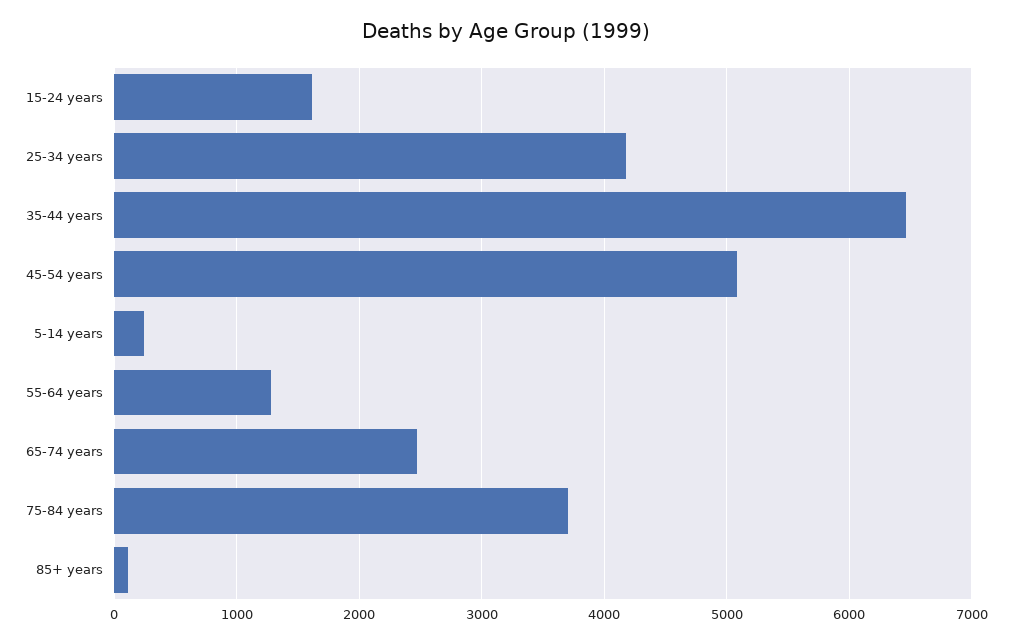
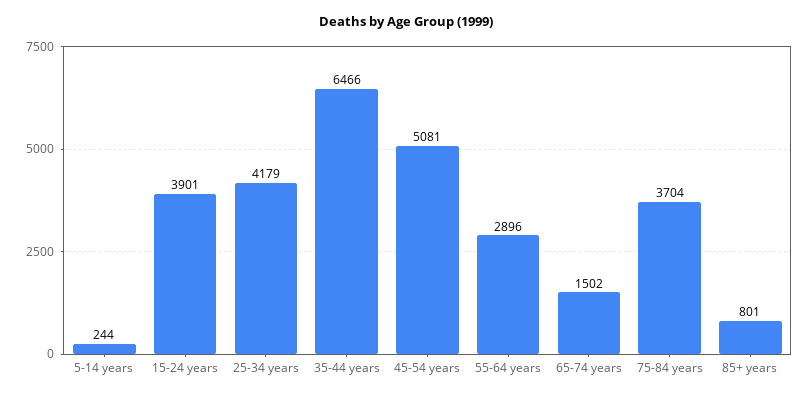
15-24 years: 1600 -> 3901
55-64 years: 1300 -> 2896
65-74 years: 2500 -> 1502
85+ years: 100 -> 801

